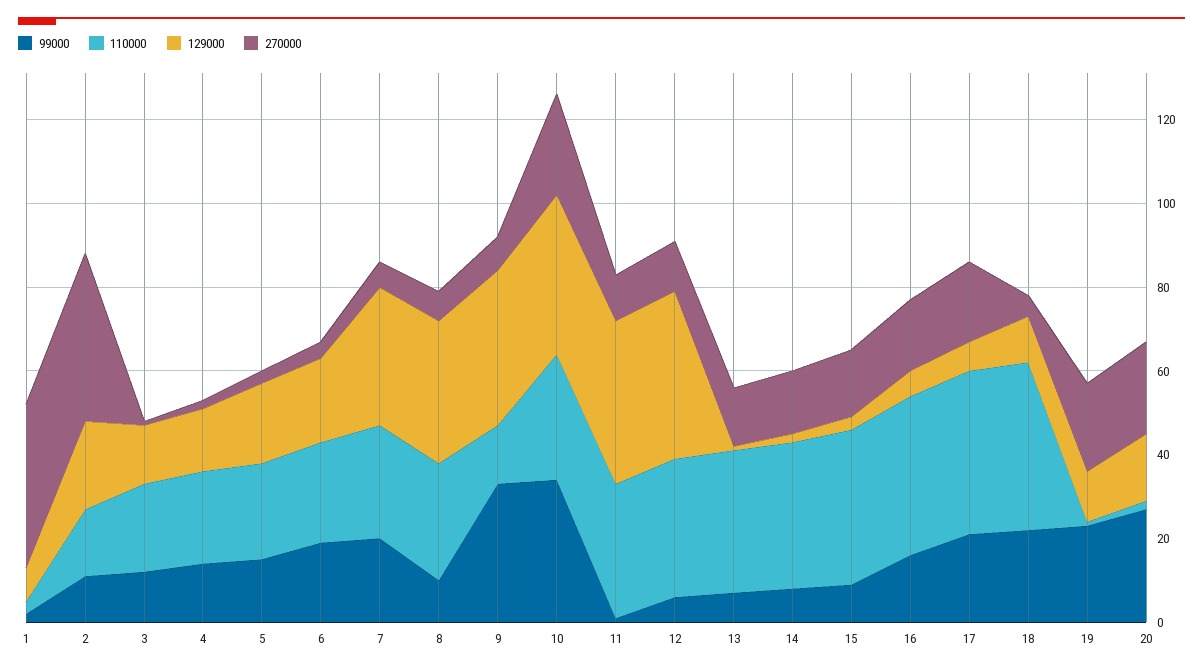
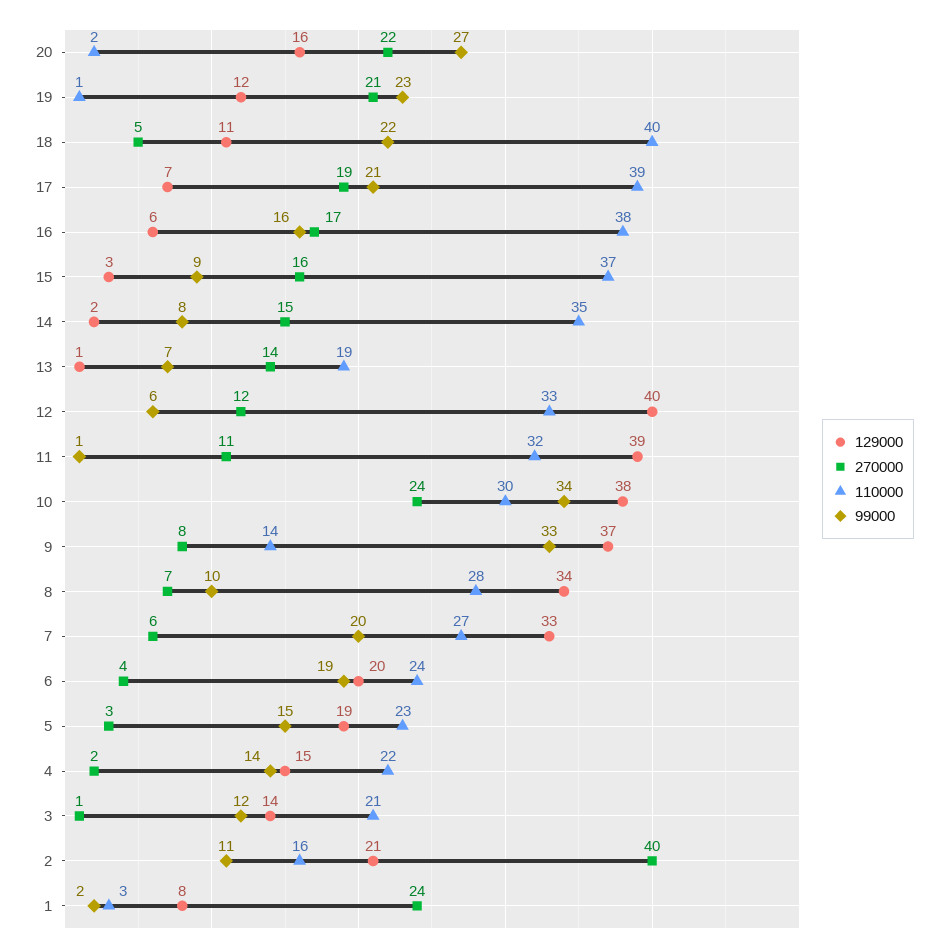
270000, 1: 40 -> 24
110000, 13: 35 -> 19

